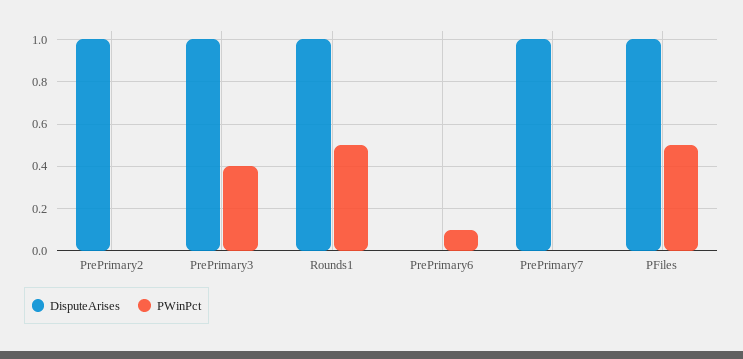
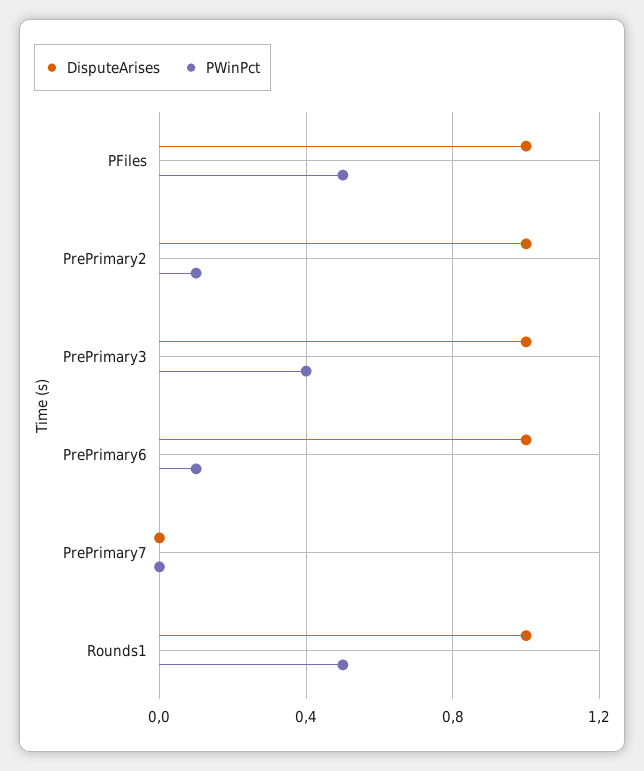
PWinPct, PrePrimary2: 0 -> 0.1
DisputeArises, PrePrimary6: 0 -> 1
DisputeArises, PrePrimary7: 1 -> 0

